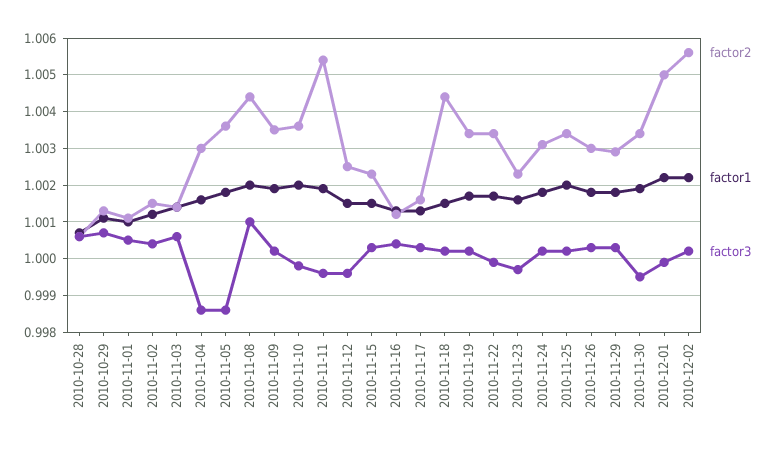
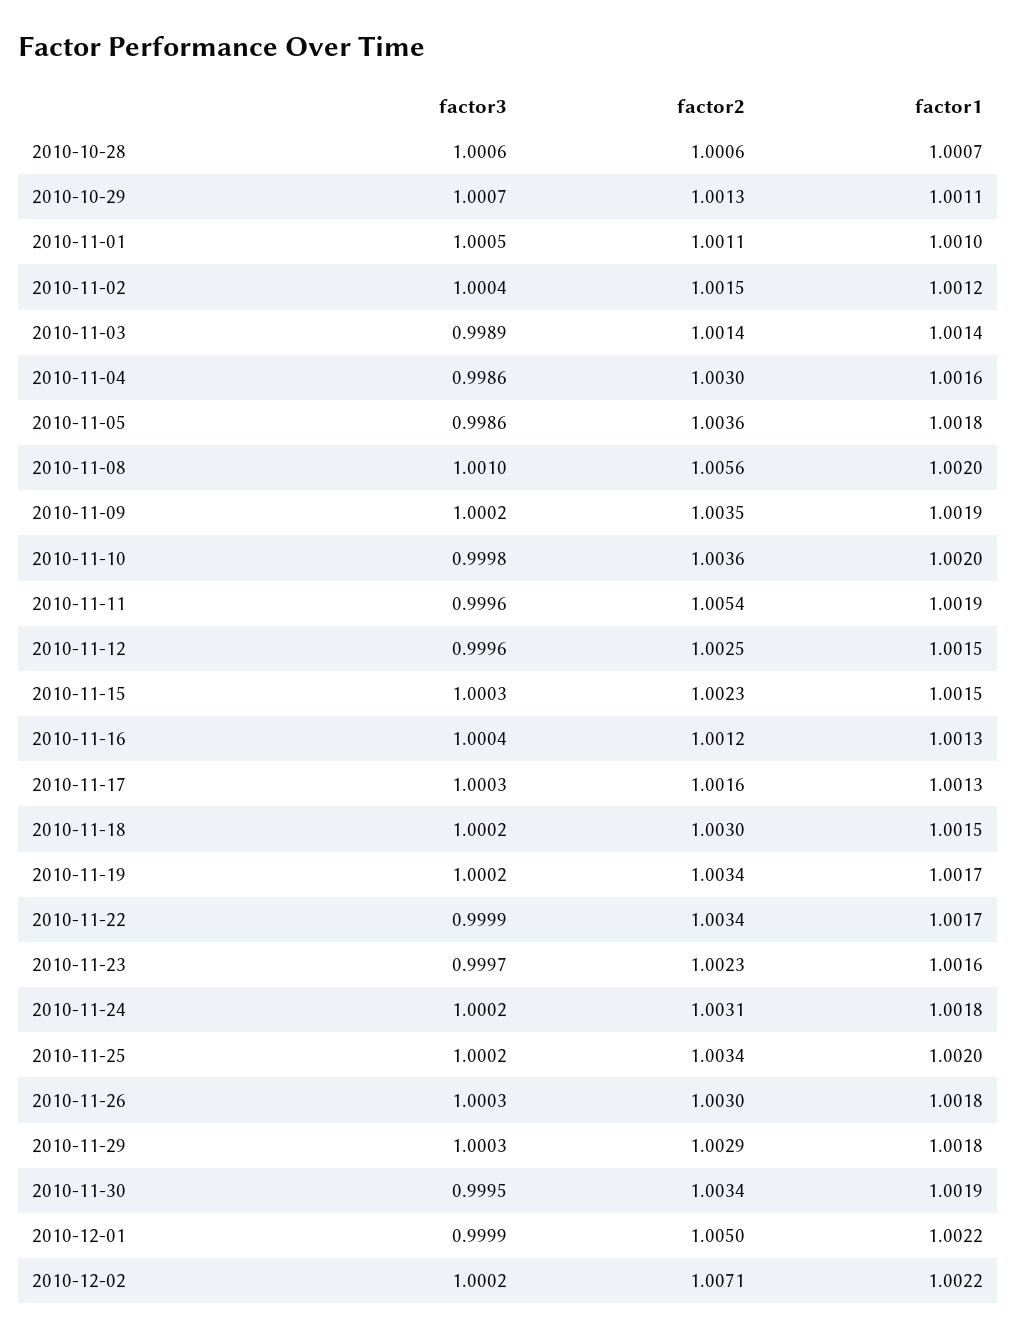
factor3, 2010-11-03: 1.0005 -> 0.9989
factor2, 2010-11-08: 1.0045 -> 1.0056
factor2, 2010-11-18: 1.0045 -> 1.003
factor2, 2010-12-02: 1.0055 -> 1.0071

